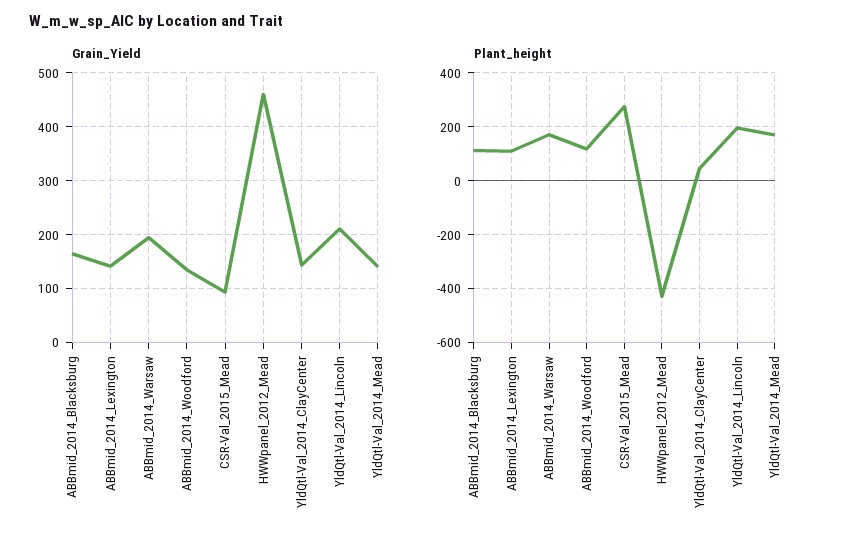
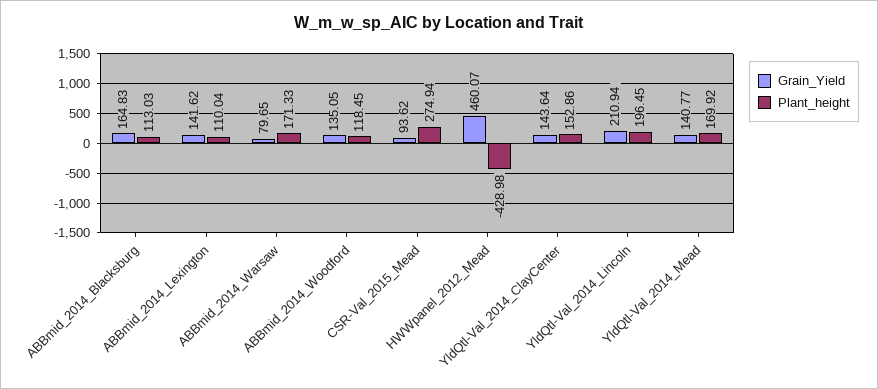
Grain_Yield, ABBmid_2014_Warsaw: 200 -> 79.65
Plant_height, YldQtl-Val_2014_ClayCenter: 50 -> 152.86

